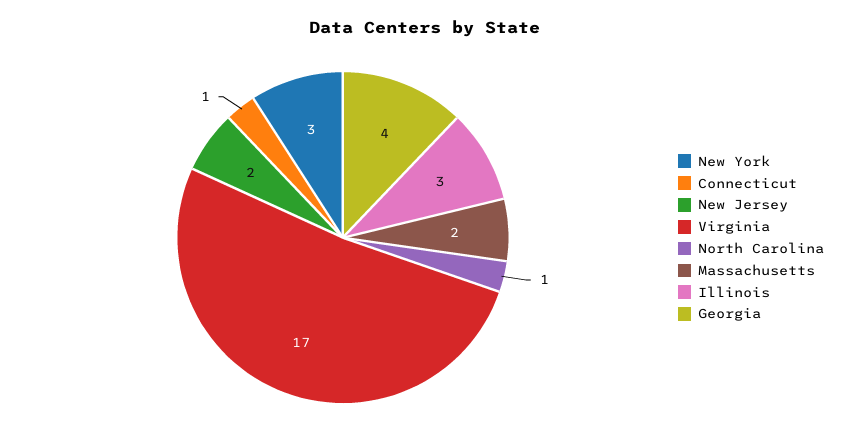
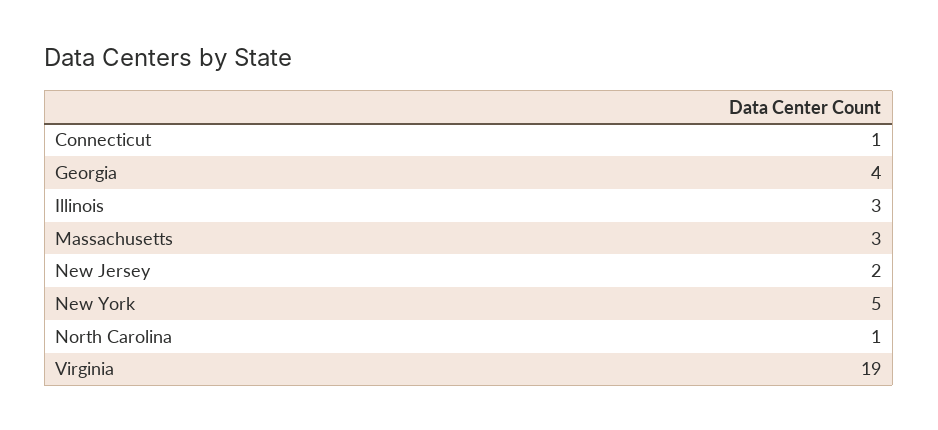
New York: 3 -> 5
Virginia: 17 -> 19
Massachusetts: 2 -> 3

